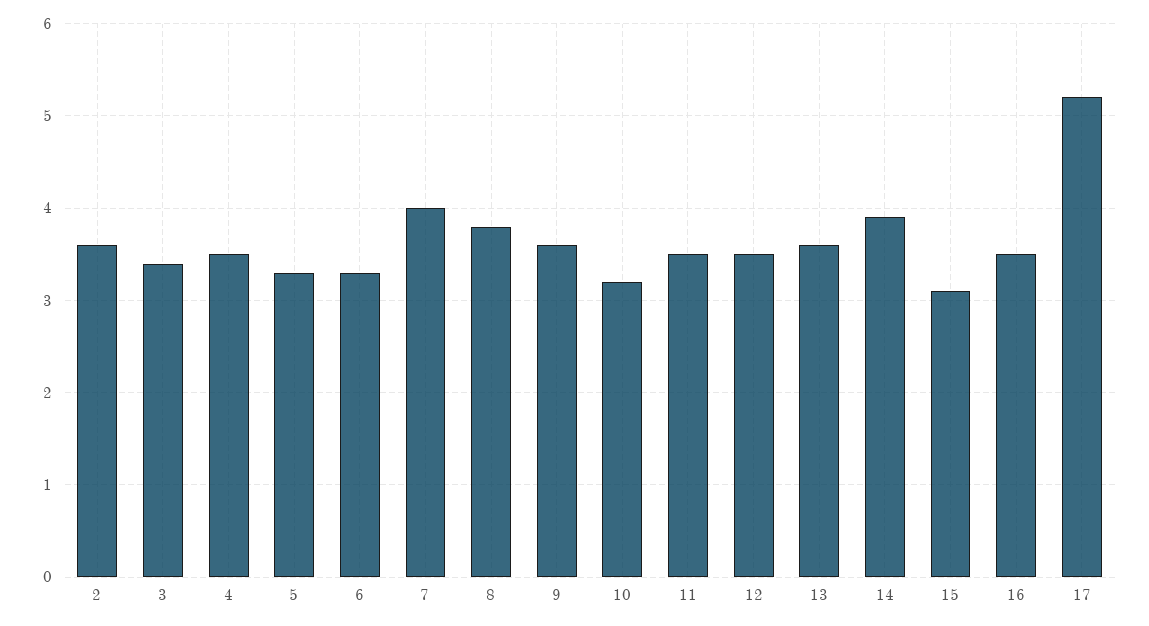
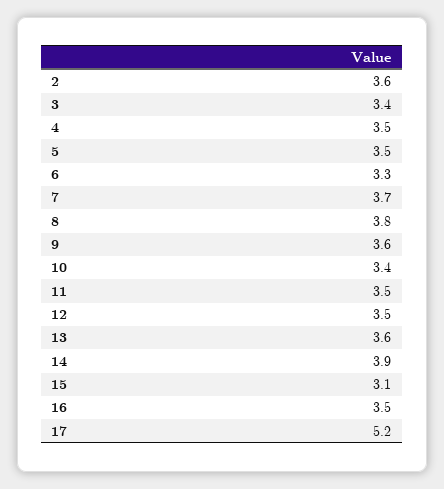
5: 3.3 -> 3.5
7: 4 -> 3.7
10: 3.2 -> 3.4

